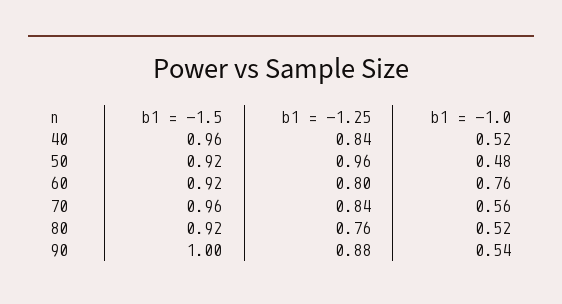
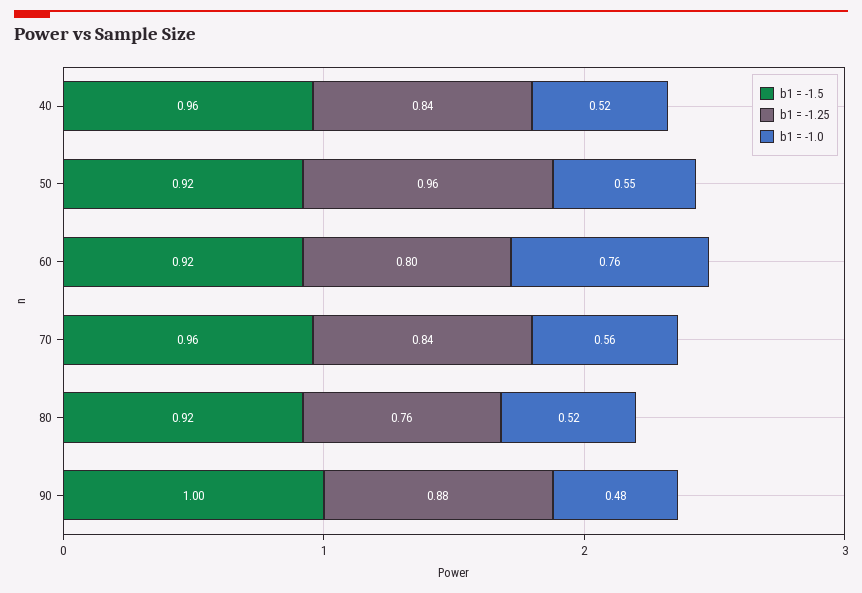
b1 = -1.0, 50: 0.48 -> 0.55
b1 = -1.0, 90: 0.54 -> 0.48

